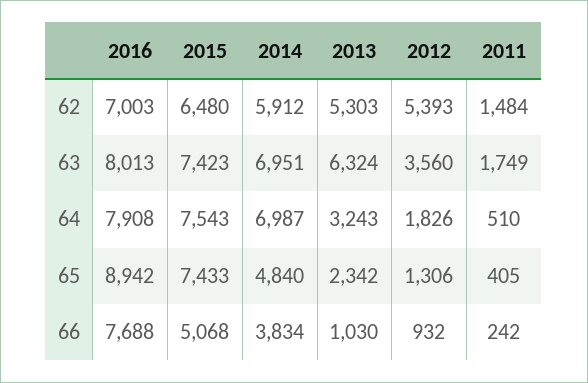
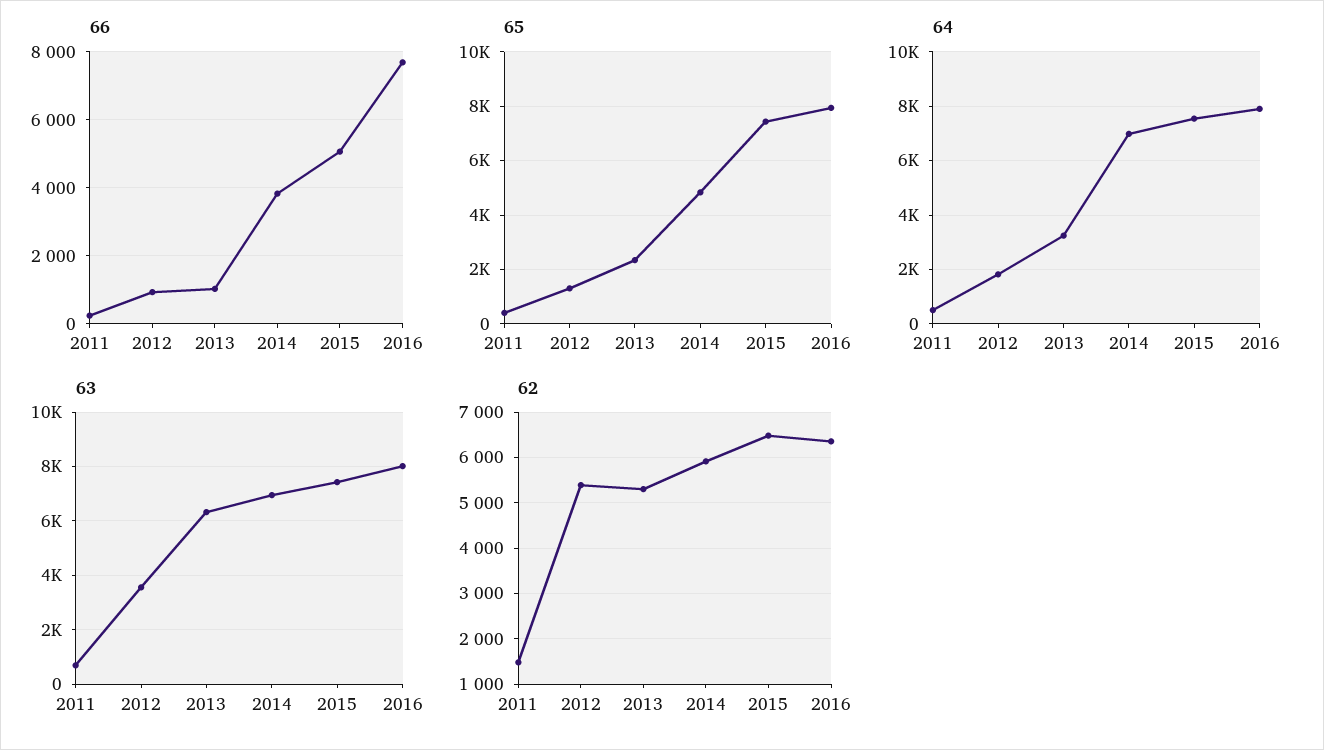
62, 2016: 7003 -> 6400
63, 2011: 1749 -> 750
65, 2016: 8942 -> 8000

